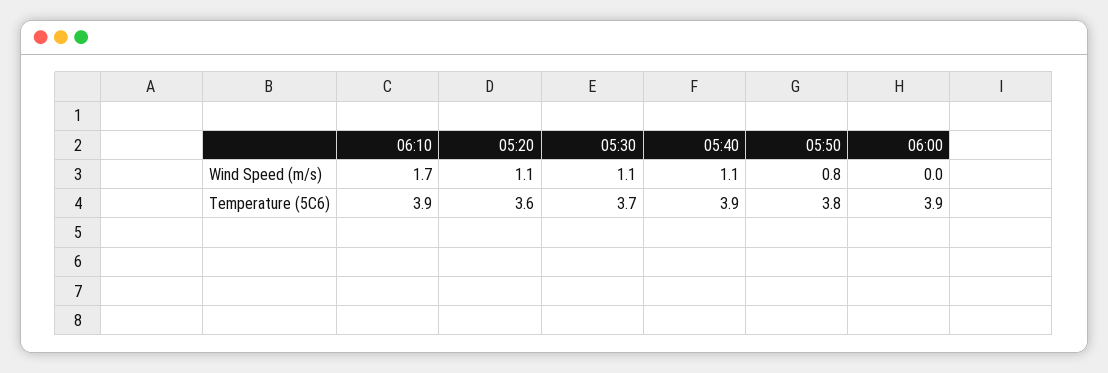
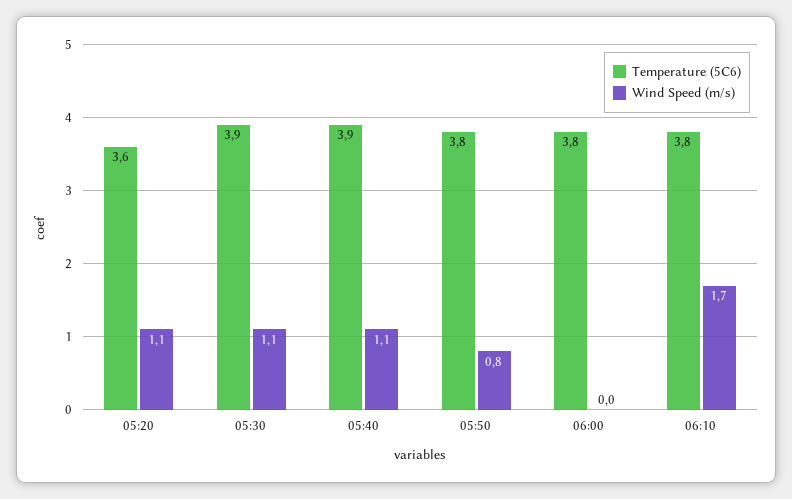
Temperature (5C6), 06:10: 3.9 -> 3.8
Temperature (5C6), 05:30: 3.7 -> 3.9
Temperature (5C6), 06:00: 3.9 -> 3.8

